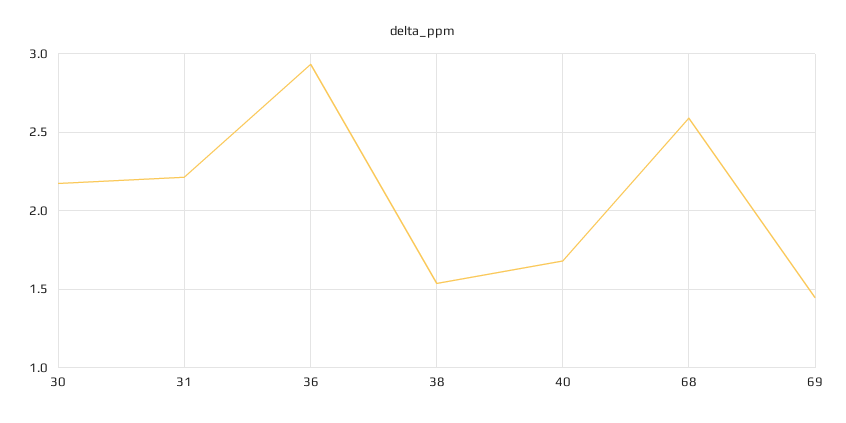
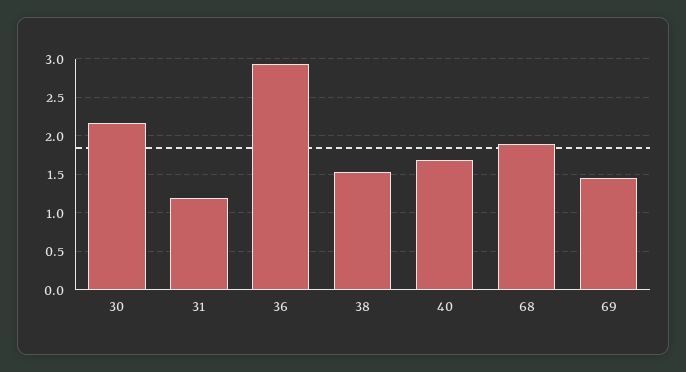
31: 2.2 -> 1.2
68: 2.6 -> 1.9

